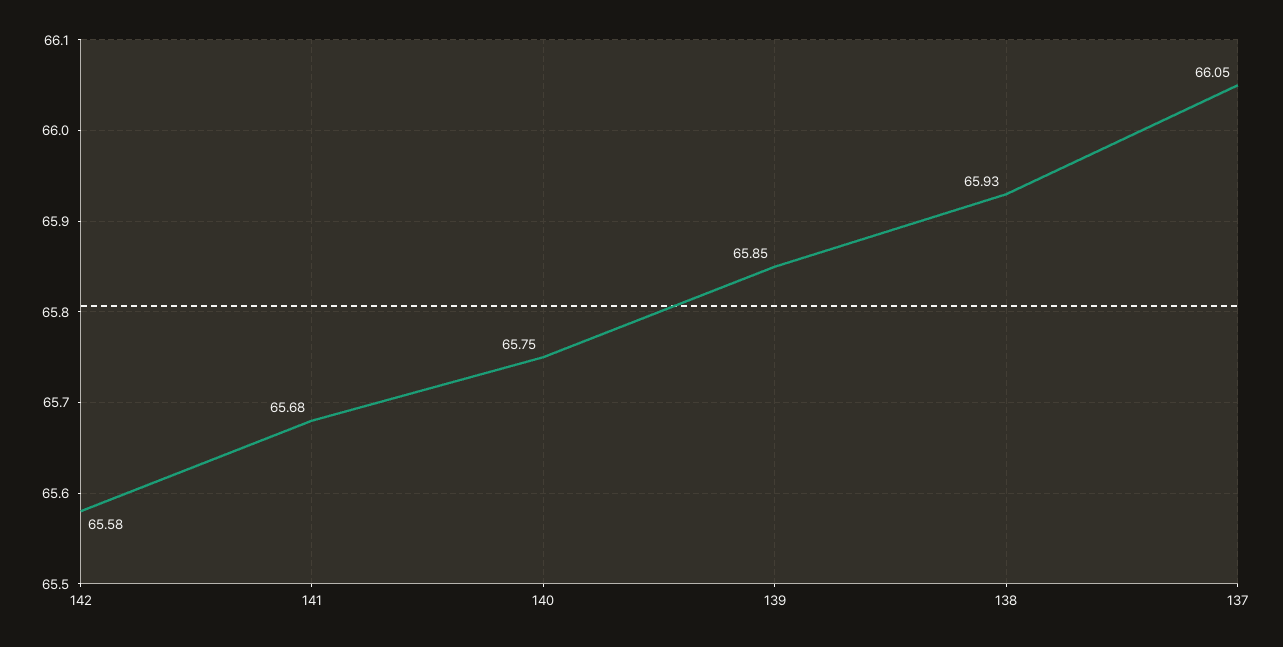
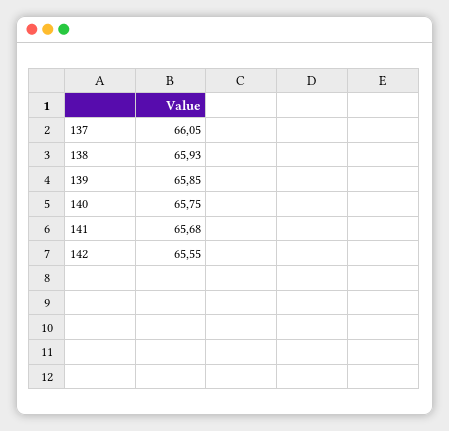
142: 65.58 -> 65.55

